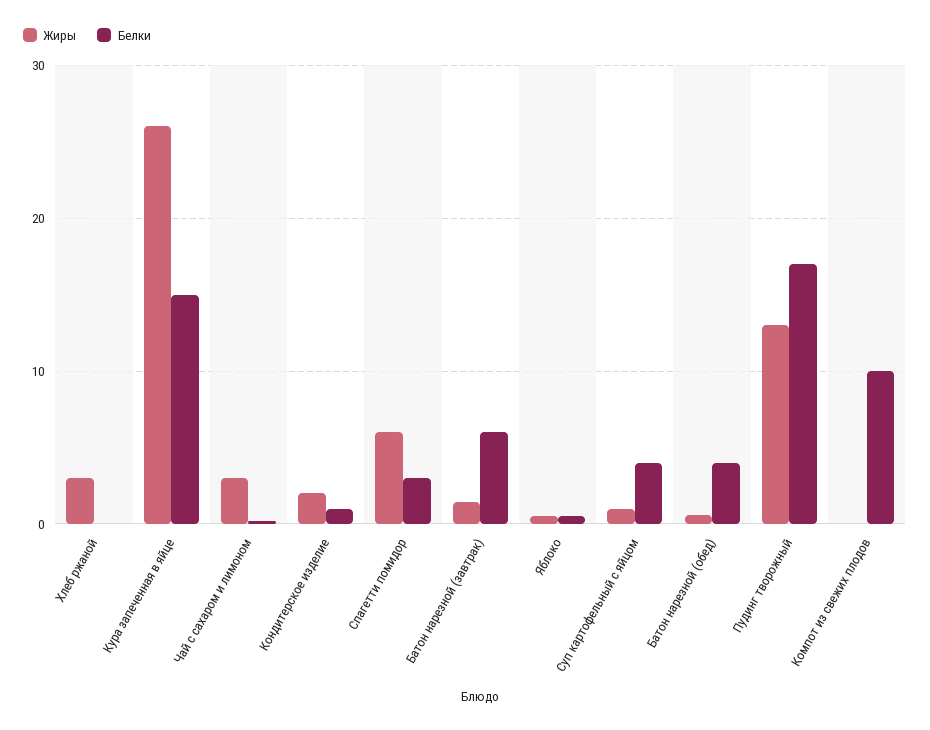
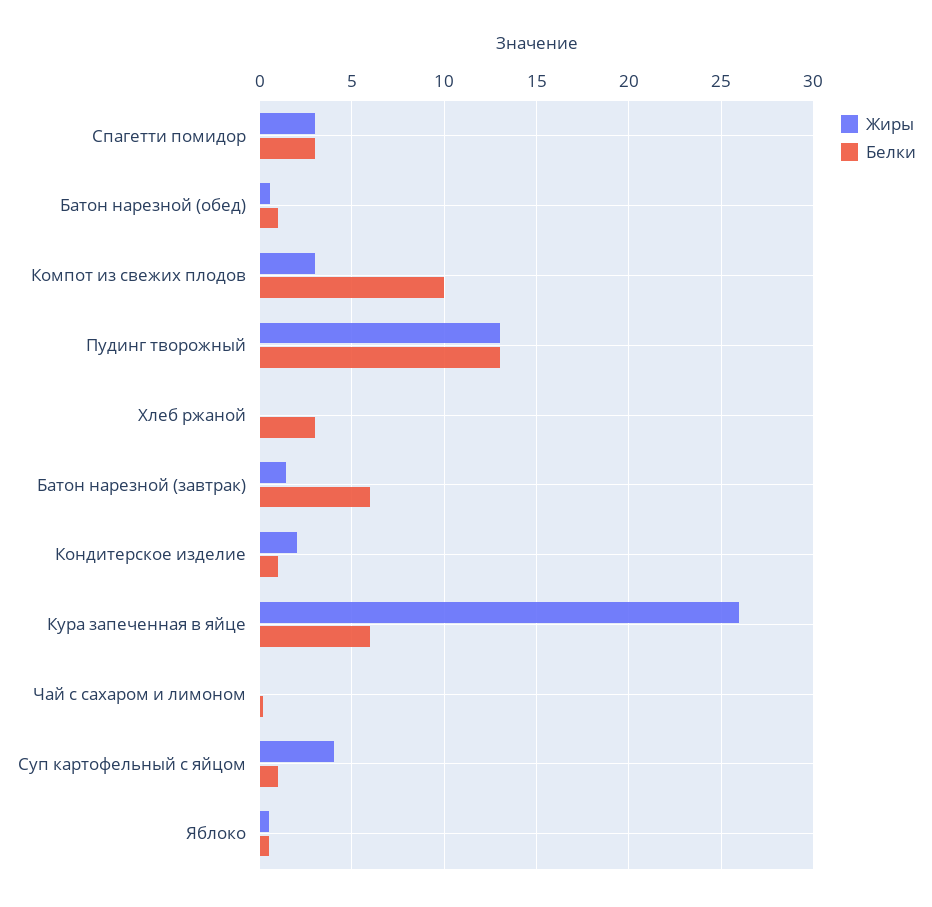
Жиры, Хлеб ржаной: 3 -> 0
Белки, Хлеб ржаной: 0 -> 3
Белки, Кура запеченная в яйце: 15 -> 6
Жиры, Чай с сахаром и лимоном: 3 -> 0
Жиры, Спагетти помидор: 6 -> 3
Жиры, Суп картофельный с яйцом: 1 -> 4
Белки, Суп картофельный с яйцом: 4 -> 1
Белки, Батон нарезной (обед): 4 -> 1
Белки, Пудинг творожный: 17 -> 13
Жиры, Компот из свежих плодов: 0 -> 3

